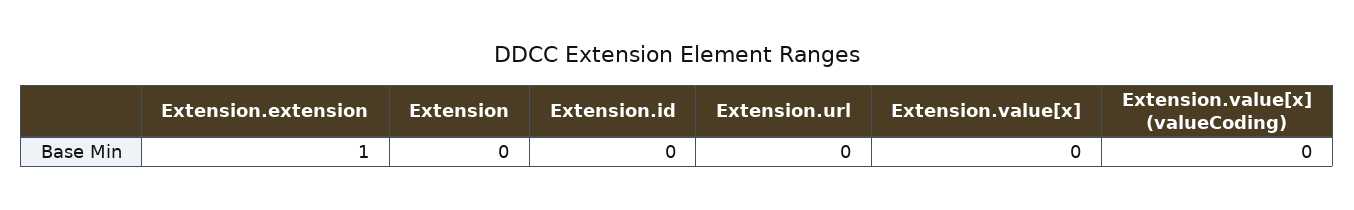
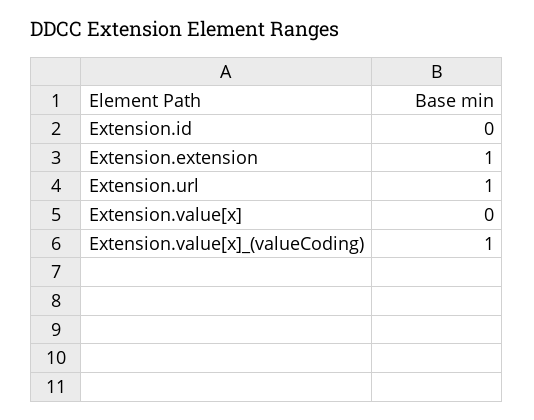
Extension: 0 -> none
Extension.url: 0 -> 1
Extension.value[x] (valueCoding): 0 -> 1

